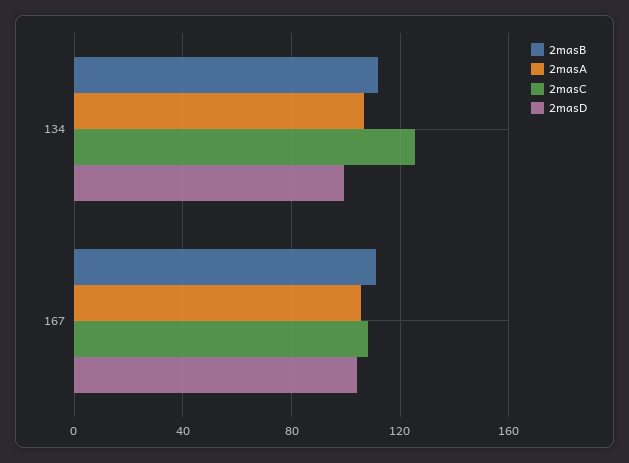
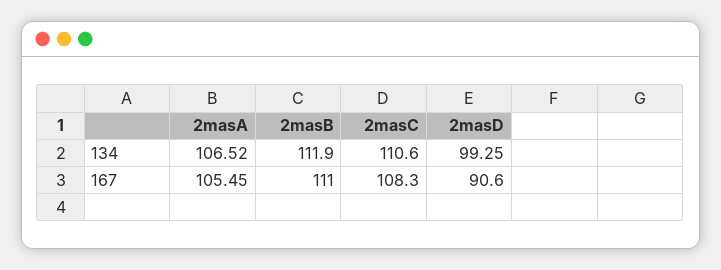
2masC, 134: 125 -> 110.6
2masD, 167: 105 -> 90.6

